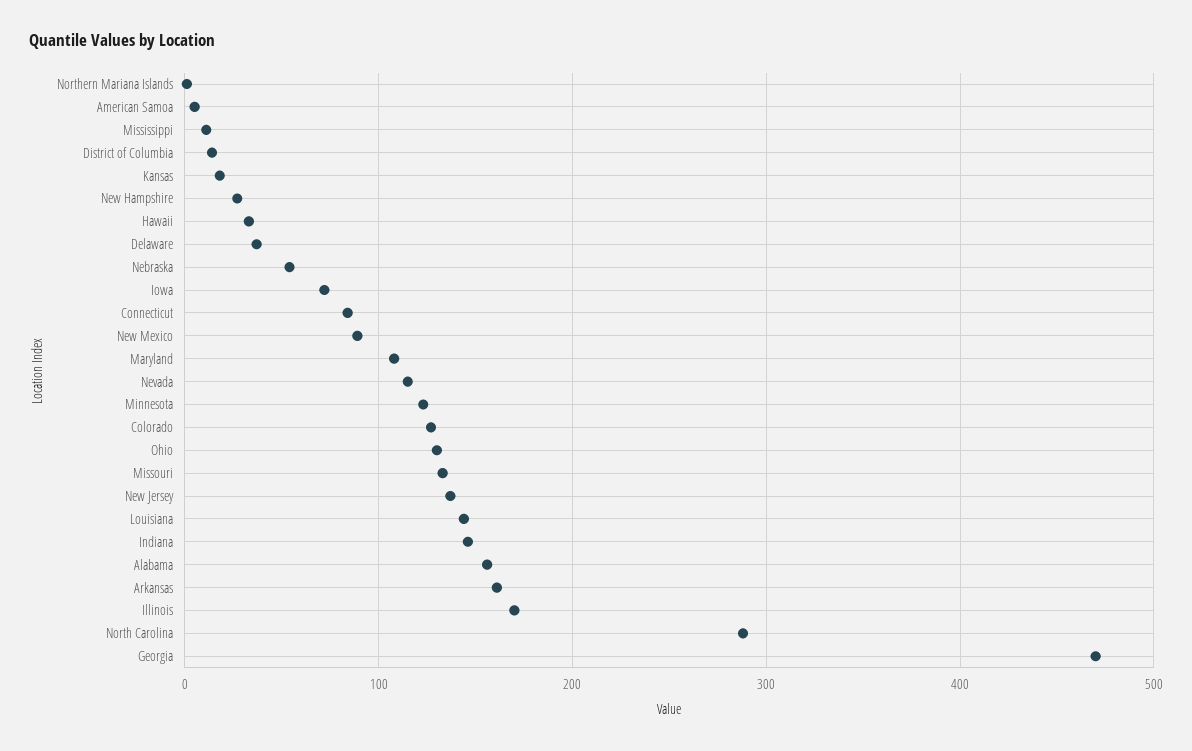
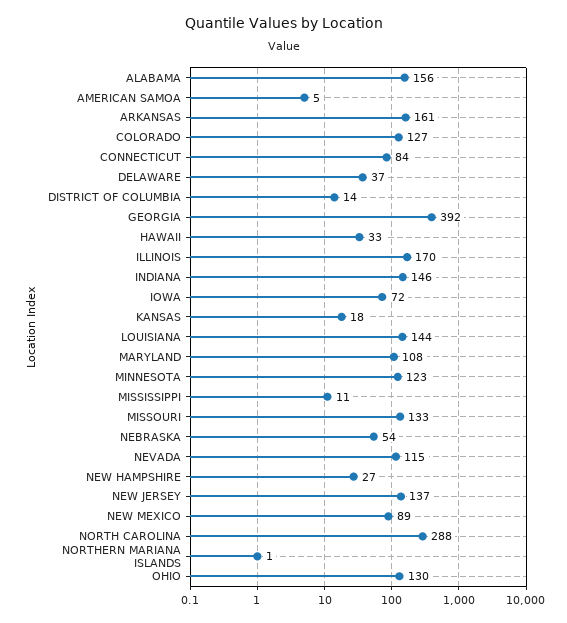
Georgia: 470 -> 392

